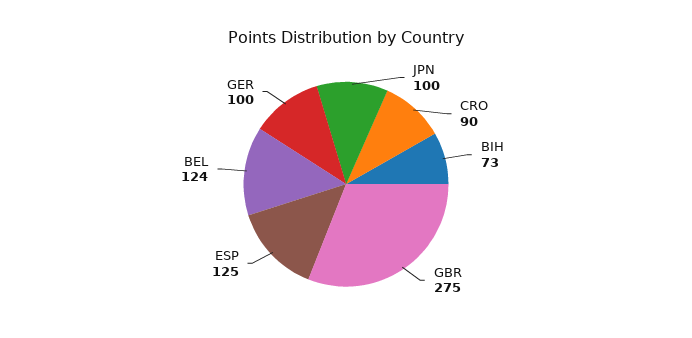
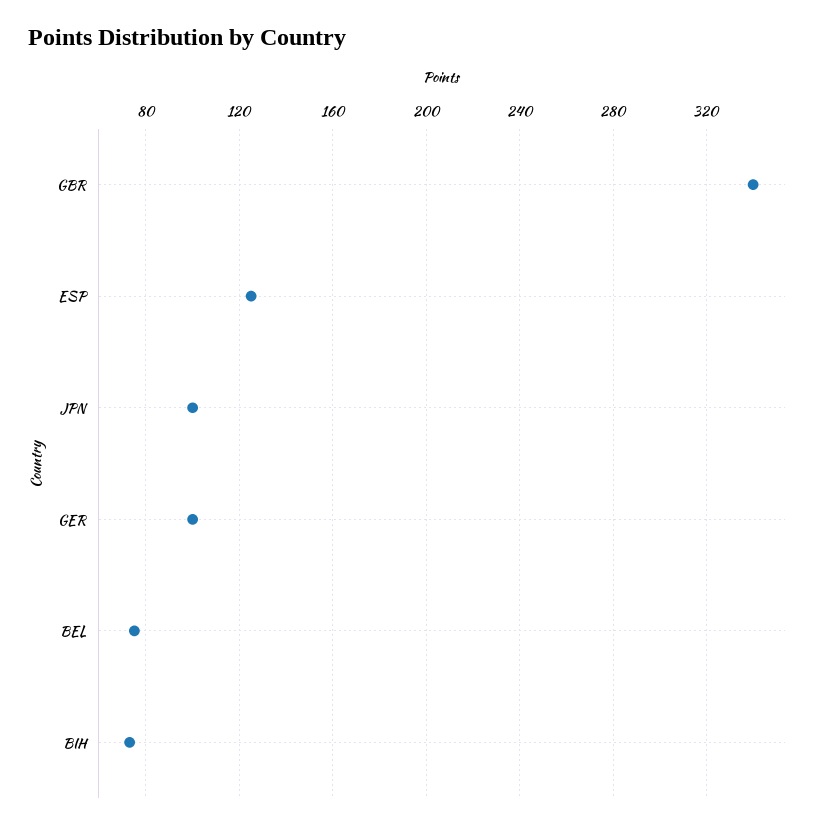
CRO: 90 -> none
GBR: 275 -> 340
BEL: 124 -> 75

